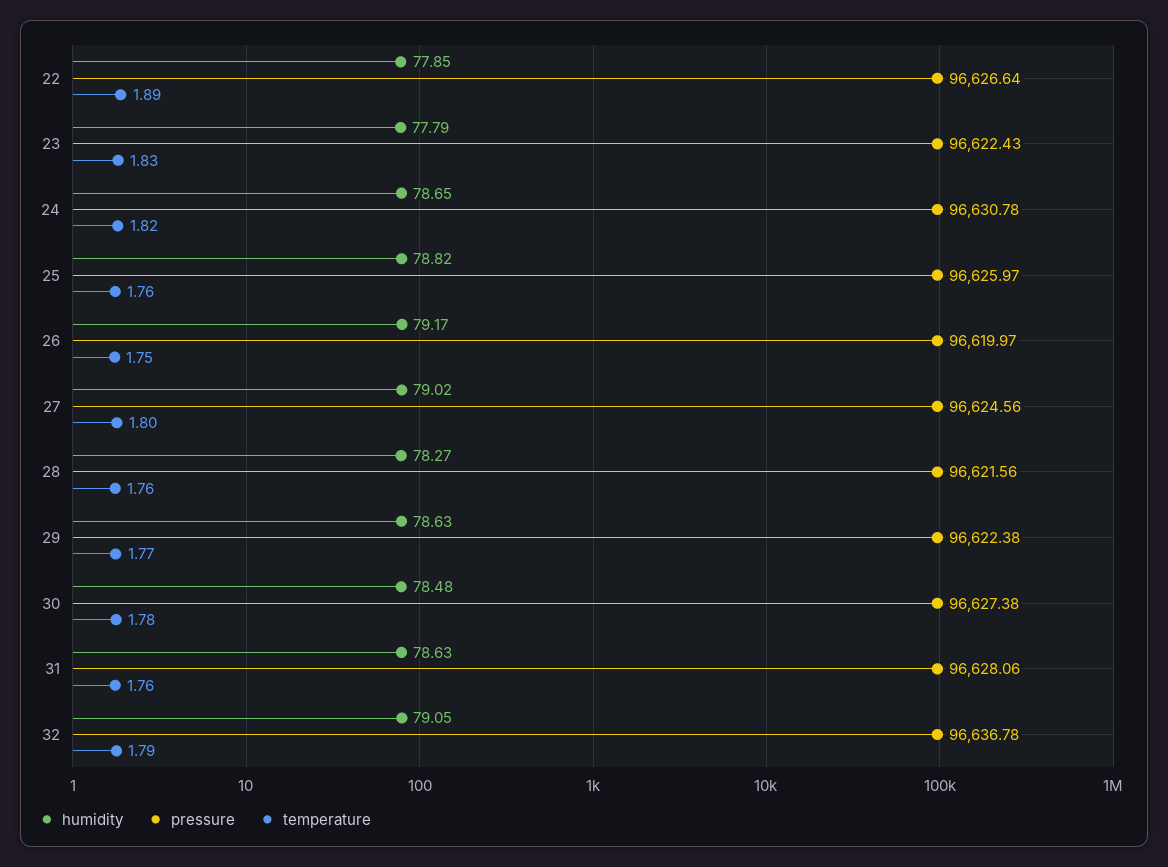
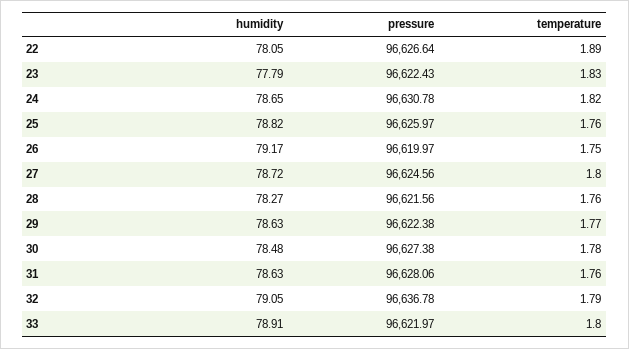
humidity, 22: 77.85 -> 78.05
humidity, 27: 79.02 -> 78.72
humidity, 33: none -> 78.91
pressure, 33: none -> 96621.97
temperature, 33: none -> 1.8

